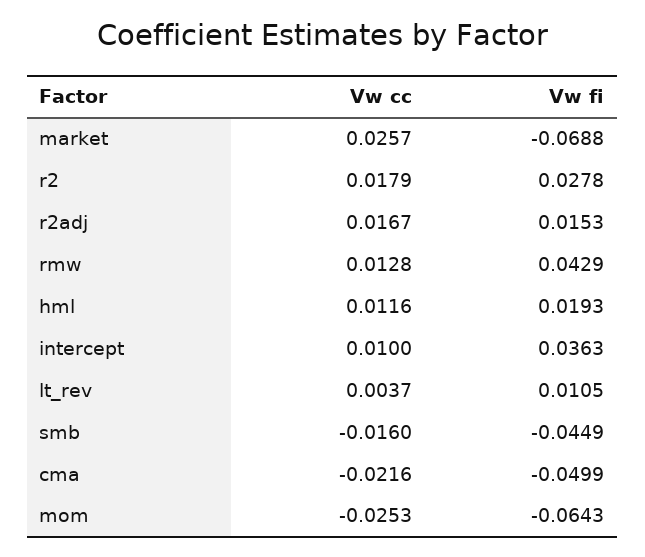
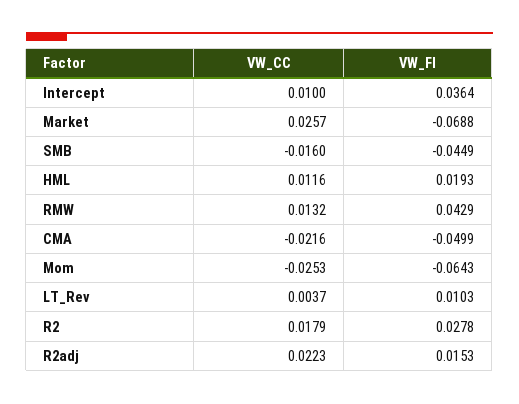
Vw cc, r2adj: 0.0167 -> 0.0223
Vw cc, rmw: 0.0128 -> 0.0132
Vw fi, intercept: 0.0363 -> 0.0364
Vw fi, lt_rev: 0.0105 -> 0.0103

